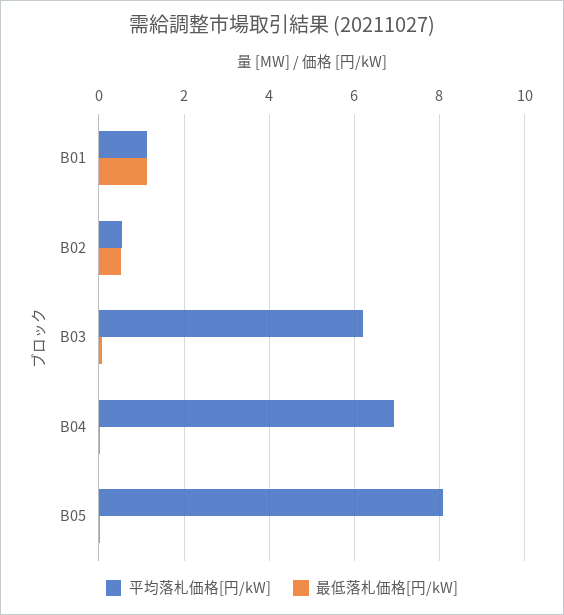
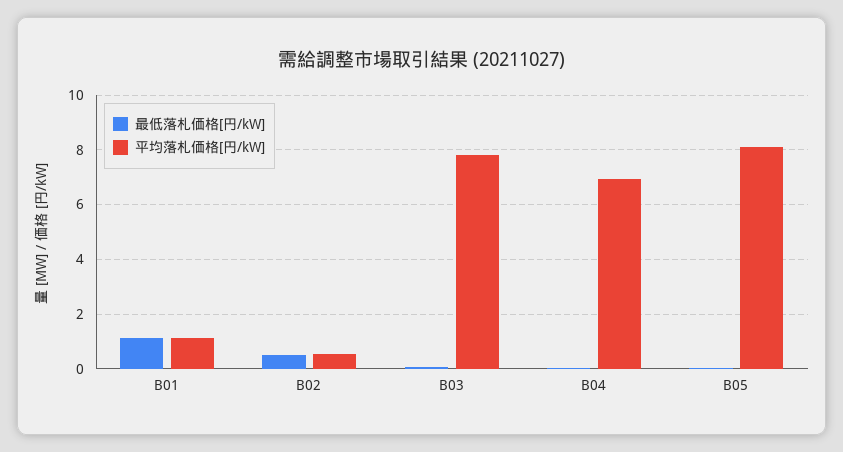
平均落札価格[円/kW], B03: 6.2 -> 7.75

